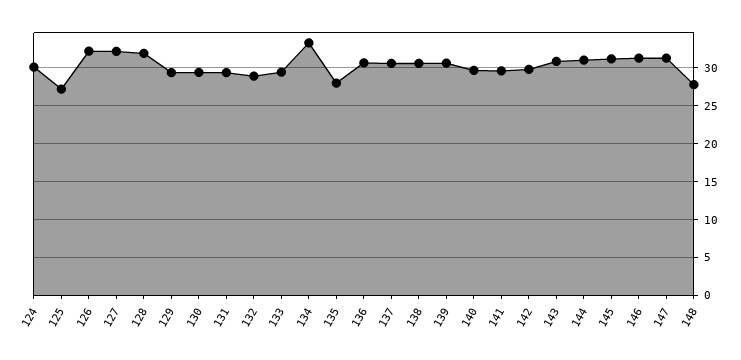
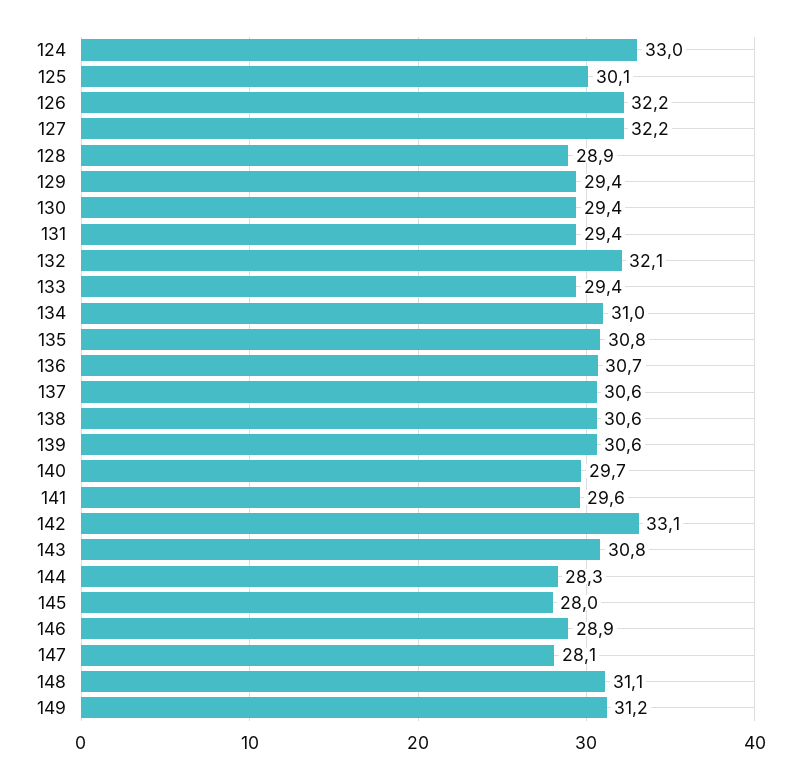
124: 30 -> 33
125: 27 -> 30.1
128: 32 -> 28.9
132: 29 -> 32.1
134: 33 -> 31
135: 28 -> 30.8
142: 30 -> 33.1
144: 31 -> 28.3
145: 31 -> 28
146: 31 -> 28.9
147: 31 -> 28.1
148: 28 -> 31.1
149: none -> 31.2

